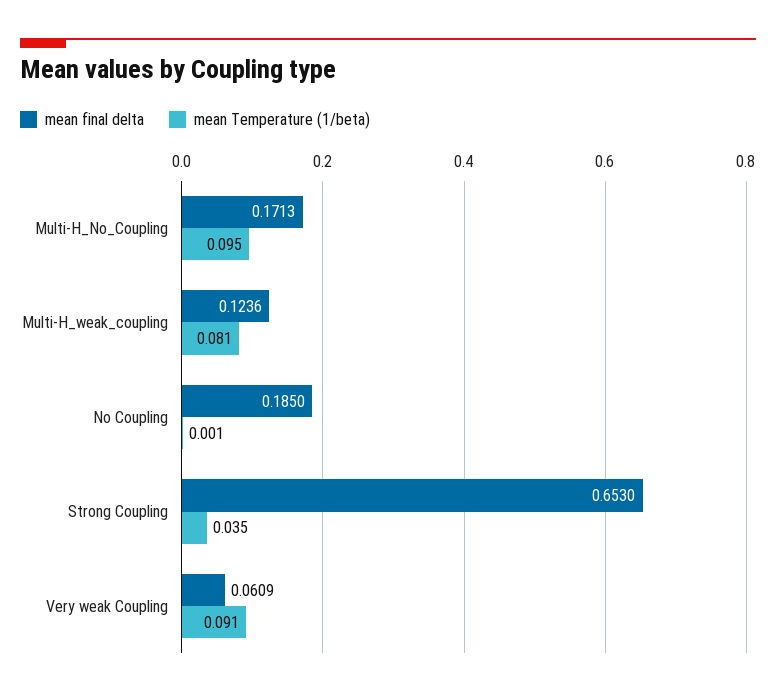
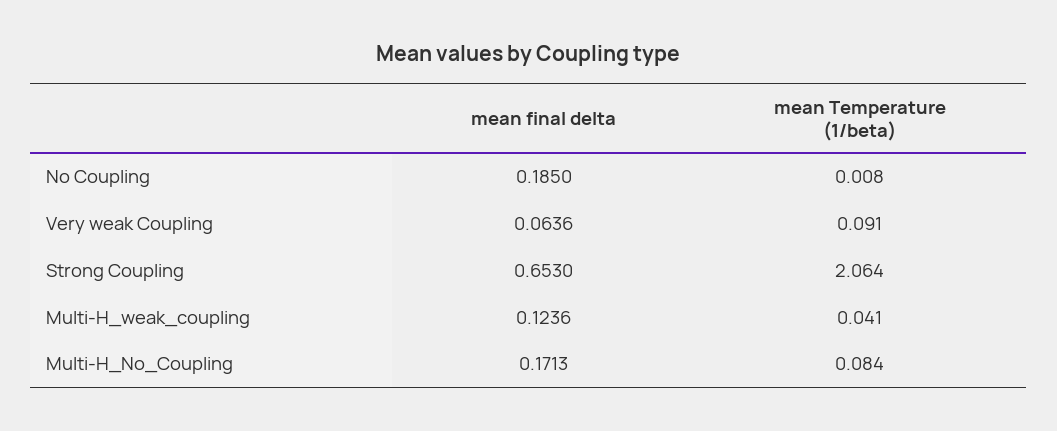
mean Temperature (1/beta), Multi-H_No_Coupling: 0.095 -> 0.084
mean Temperature (1/beta), Multi-H_weak_coupling: 0.081 -> 0.041
mean Temperature (1/beta), No Coupling: 0.001 -> 0.008
mean Temperature (1/beta), Strong Coupling: 0.035 -> 2.064
mean final delta, Very weak Coupling: 0.0609 -> 0.0636

